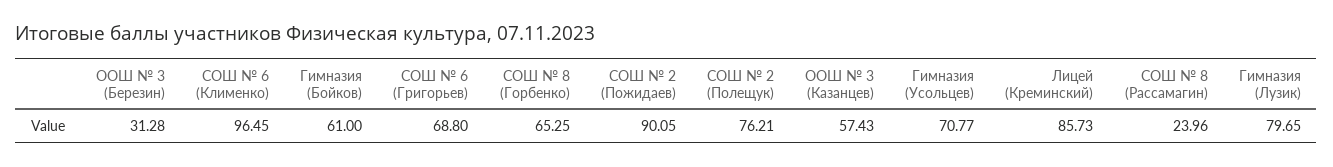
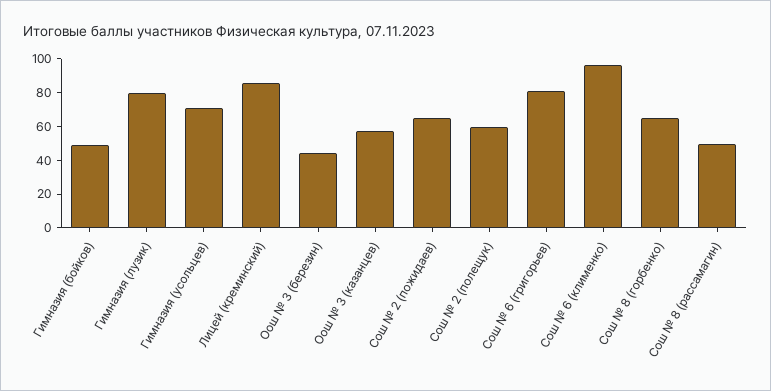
ООШ № 3 (Березин): 31.28 -> 45
Гимназия (Бойков): 61 -> 50
СОШ № 6 (Григорьев): 68.8 -> 80
СОШ № 2 (Пожидаев): 90.05 -> 65
СОШ № 2 (Полещук): 76.21 -> 60
СОШ № 8 (Рассамагин): 23.96 -> 50

